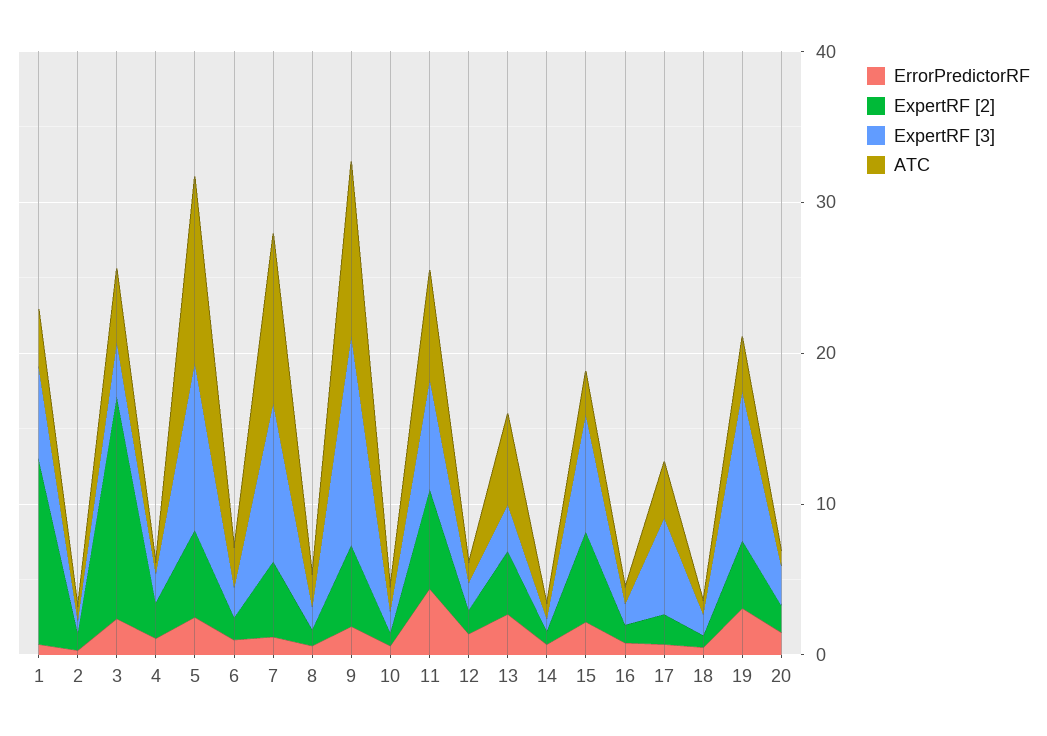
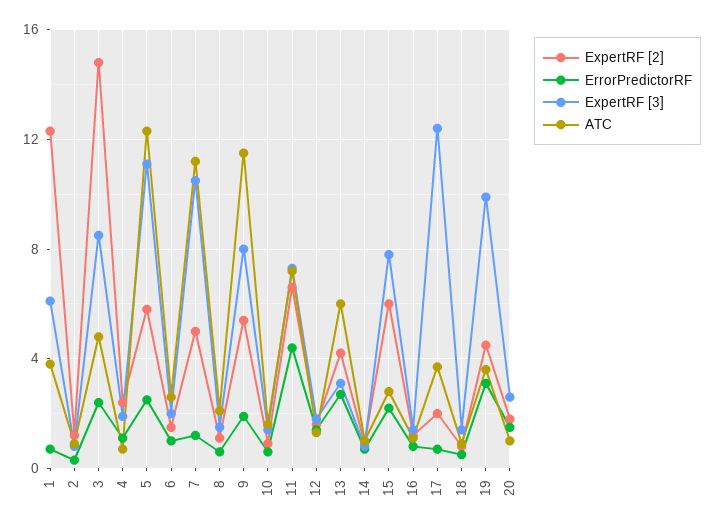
ExpertRF [3], 3: 4 -> 8.5
ExpertRF [3], 9: 14 -> 8
ExpertRF [3], 17: 6 -> 12.5

